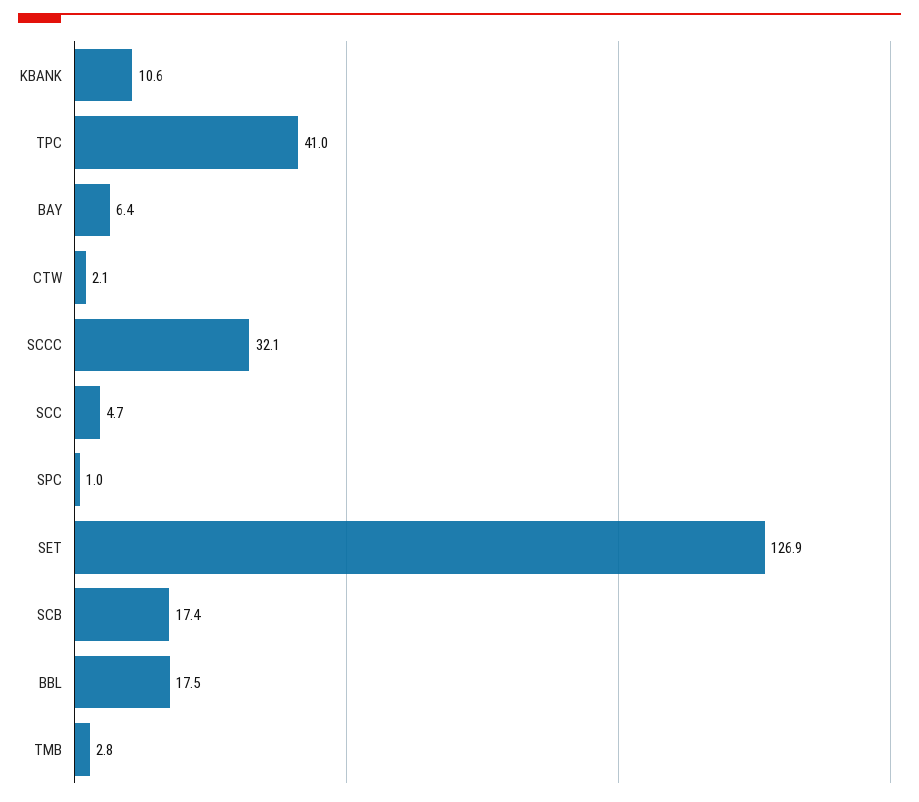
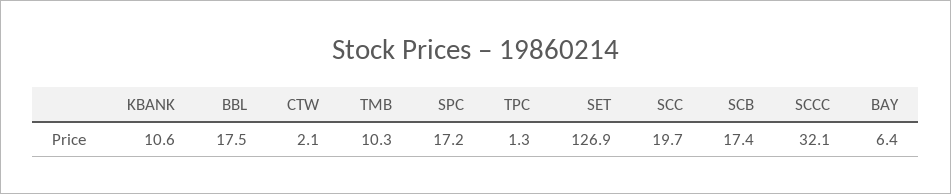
TPC: 41 -> 1.3
SCC: 4.7 -> 19.7
SPC: 1 -> 17.2
TMB: 2.8 -> 10.3

